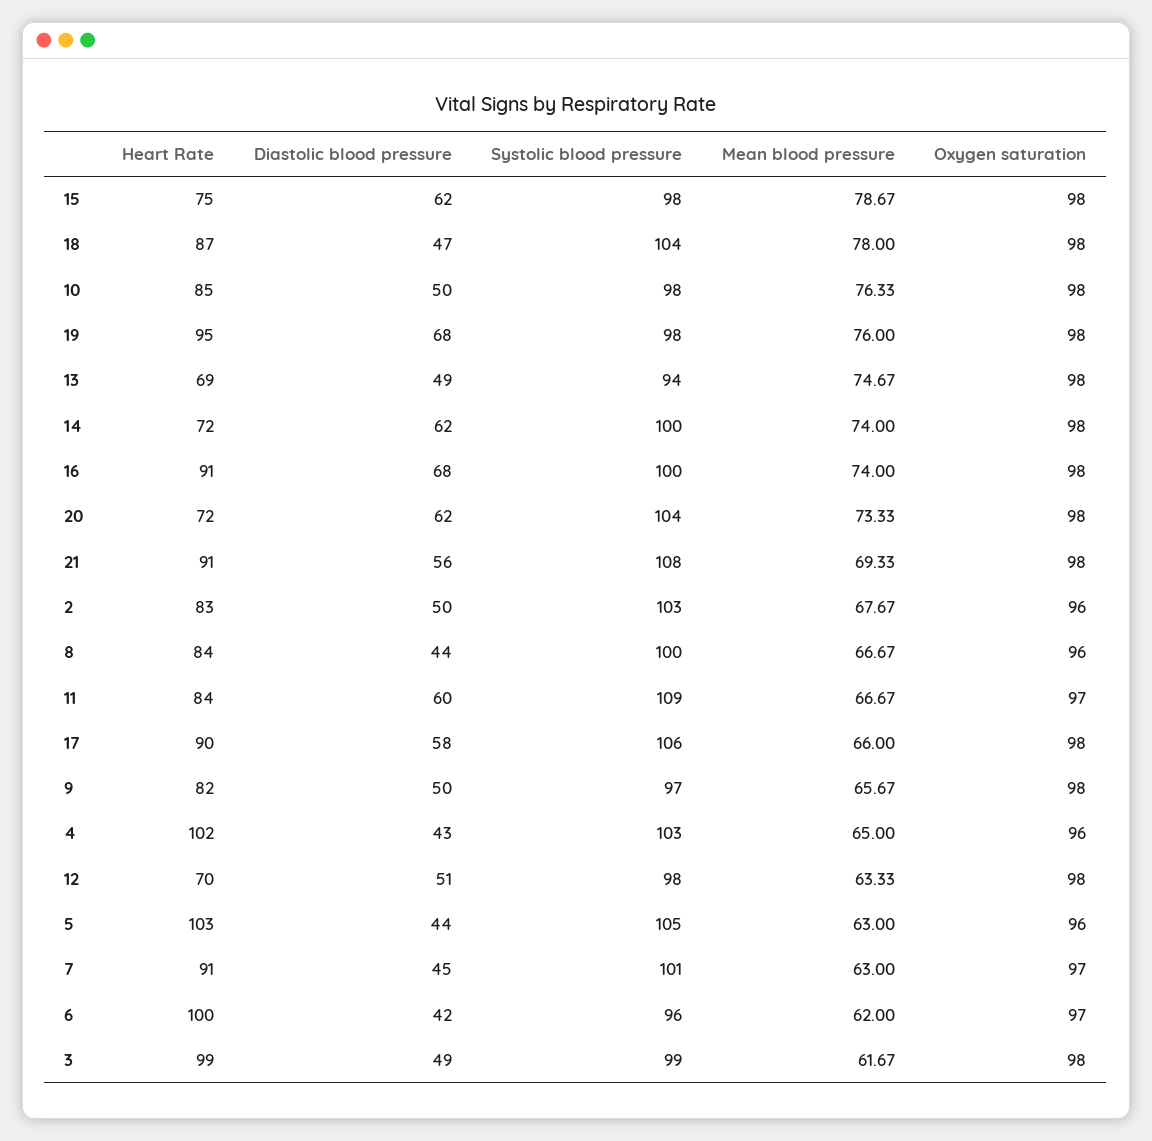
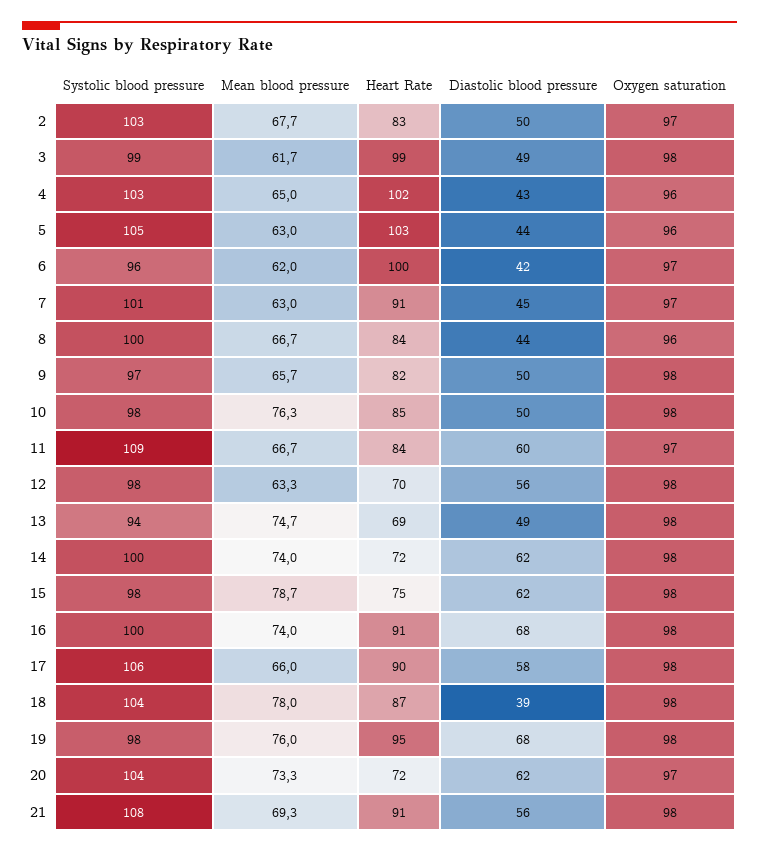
Diastolic blood pressure, 18: 47 -> 39
Oxygen saturation, 20: 98 -> 97
Oxygen saturation, 2: 96 -> 97
Diastolic blood pressure, 12: 51 -> 56

